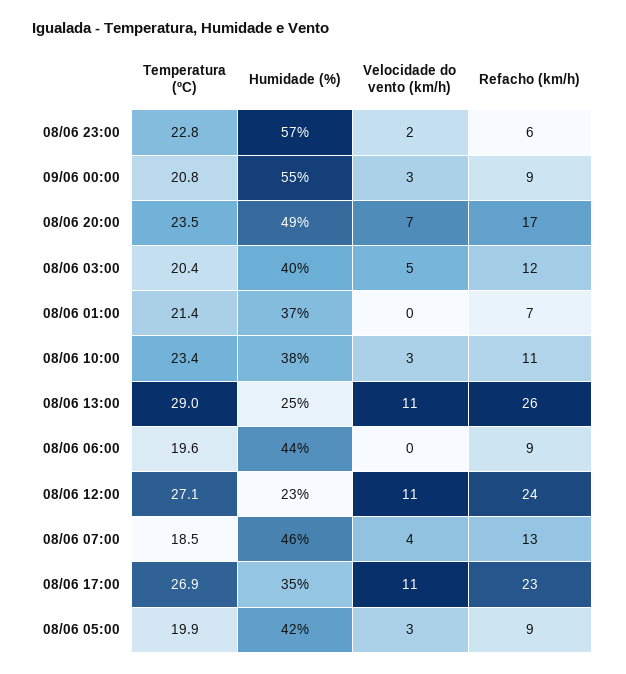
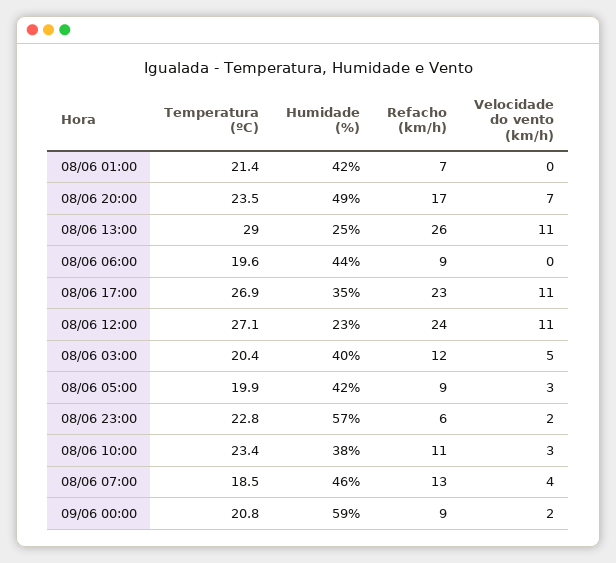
Humidade (%), 09/06 00:00: 55 -> 59
Velocidade do vento (km/h), 09/06 00:00: 3 -> 2
Humidade (%), 08/06 01:00: 37 -> 42

